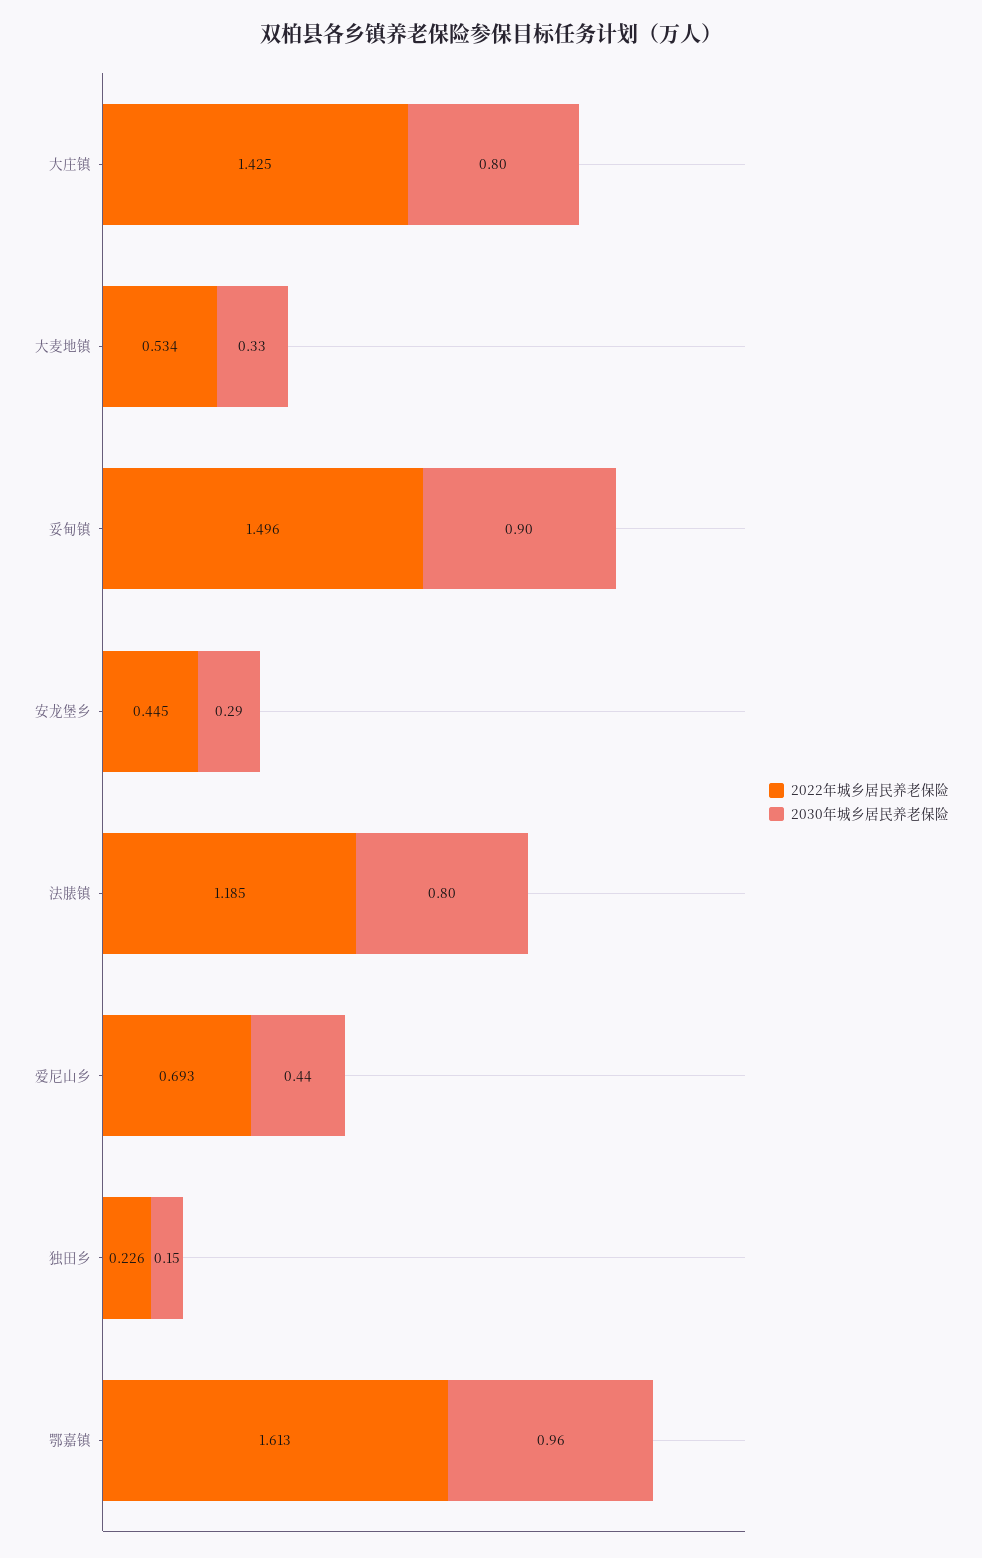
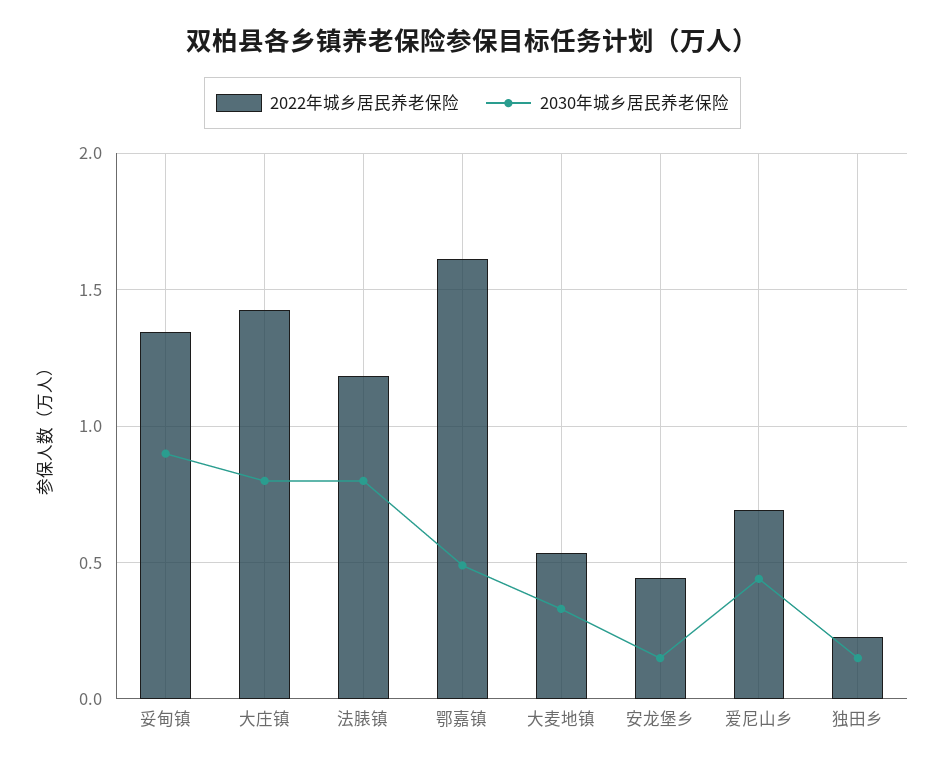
2022年城乡居民养老保险, 妥甸镇: 1.496 -> 1.35
2030年城乡居民养老保险, 安龙堡乡: 0.29 -> 0.15
2030年城乡居民养老保险, 鄂嘉镇: 0.96 -> 0.5

